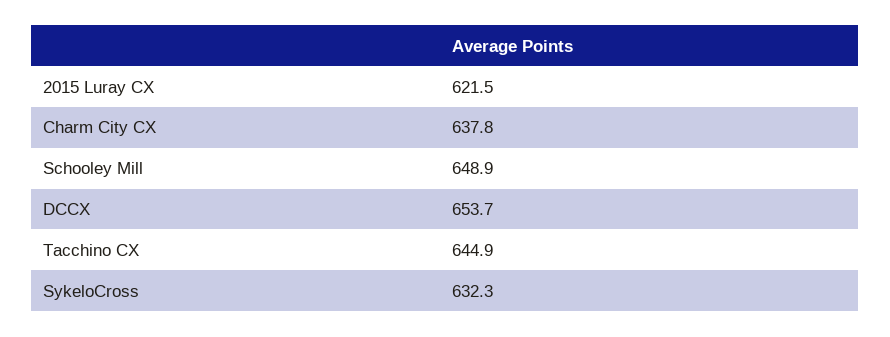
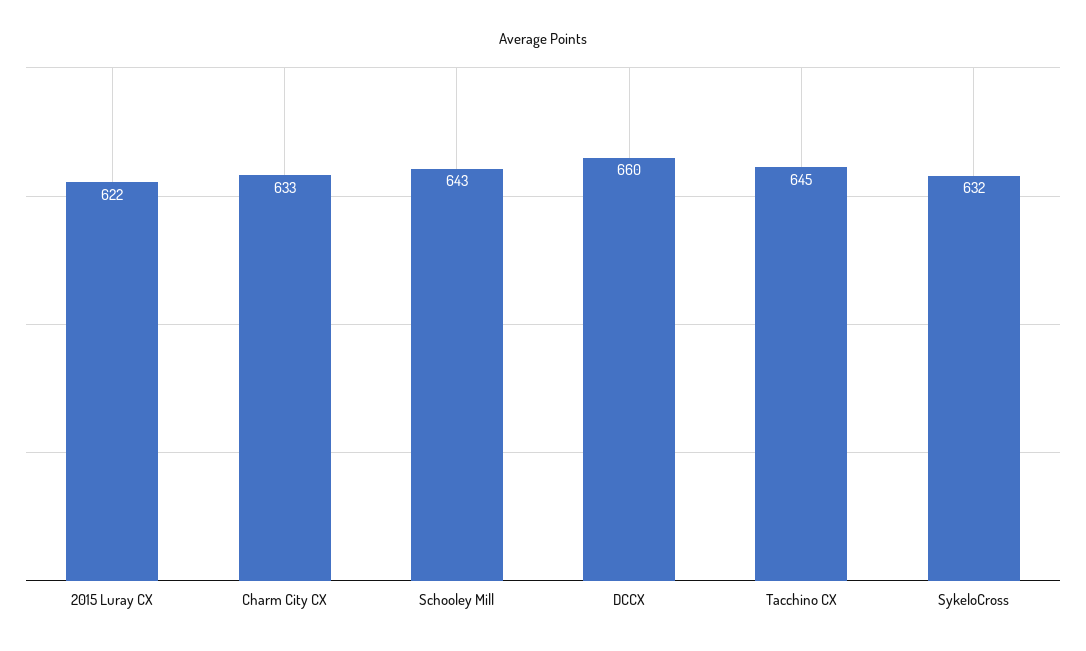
Charm City CX: 637.8 -> 633
Schooley Mill: 648.9 -> 643
DCCX: 653.7 -> 660

